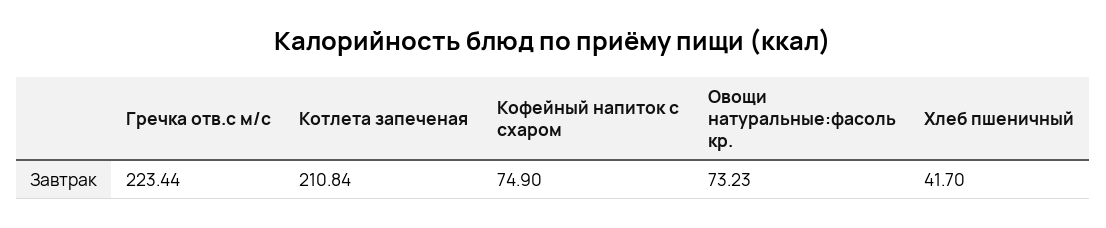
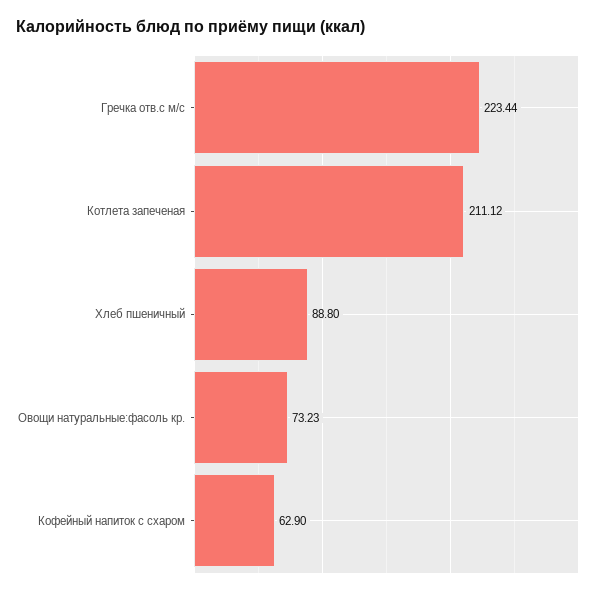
Котлета запеченая: 210.84 -> 211.12
Кофейный напиток с схаром: 74.9 -> 62.9
Хлеб пшеничный: 41.7 -> 88.8

